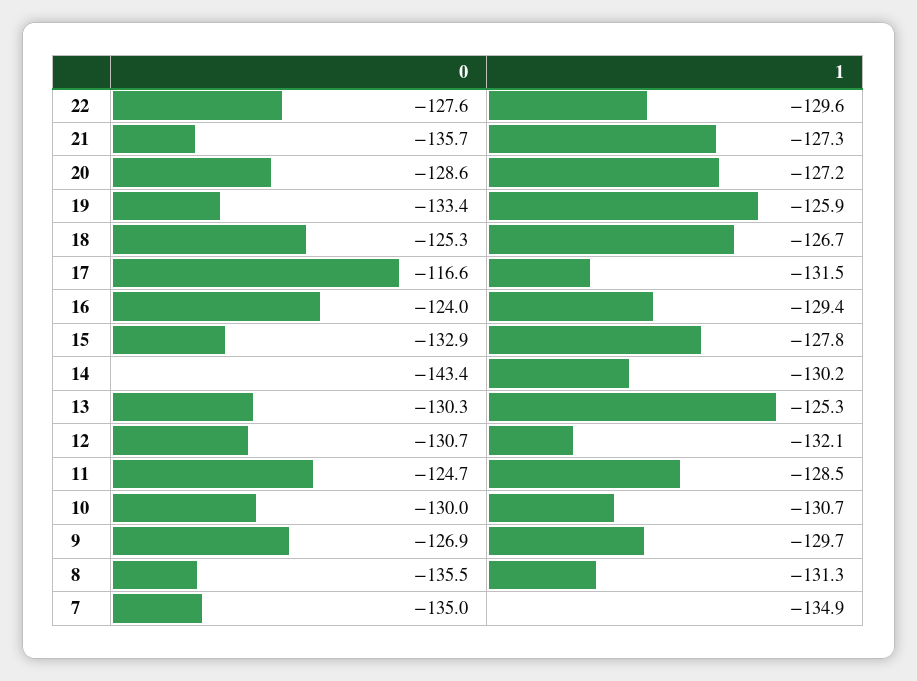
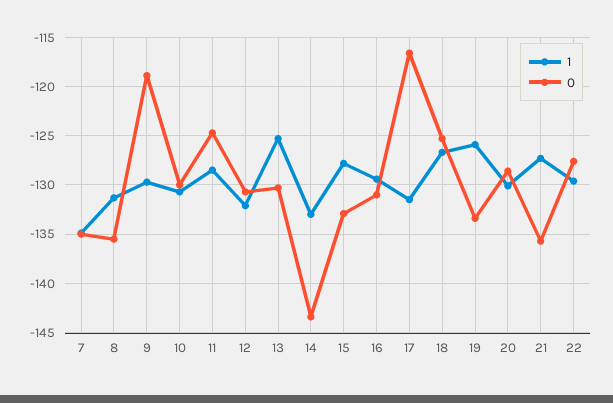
1, 20: -127.2 -> -130
0, 16: -124 -> -131
1, 14: -130.2 -> -133
0, 9: -126.9 -> -119

